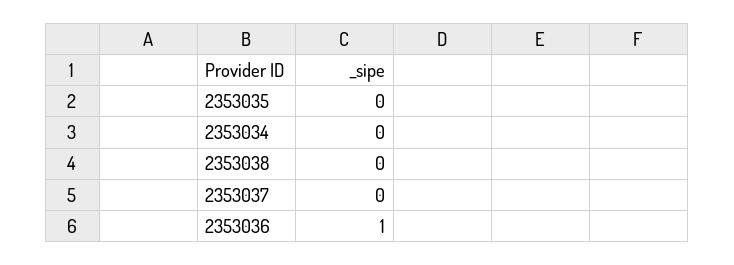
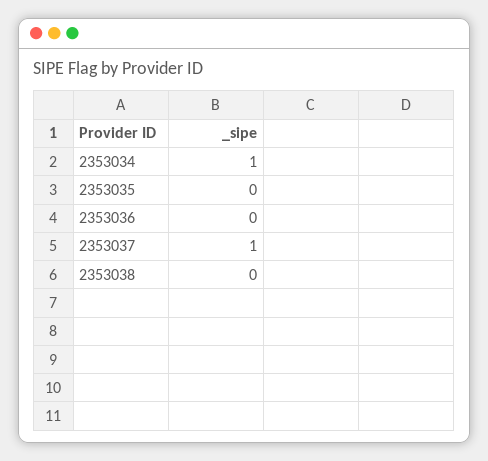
2353034: 0 -> 1
2353037: 0 -> 1
2353036: 1 -> 0

